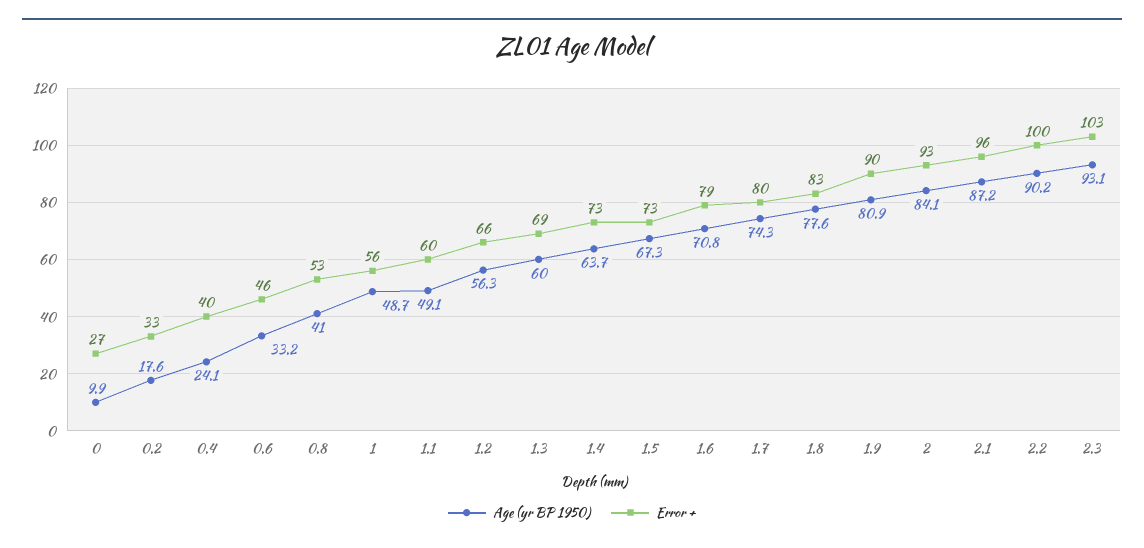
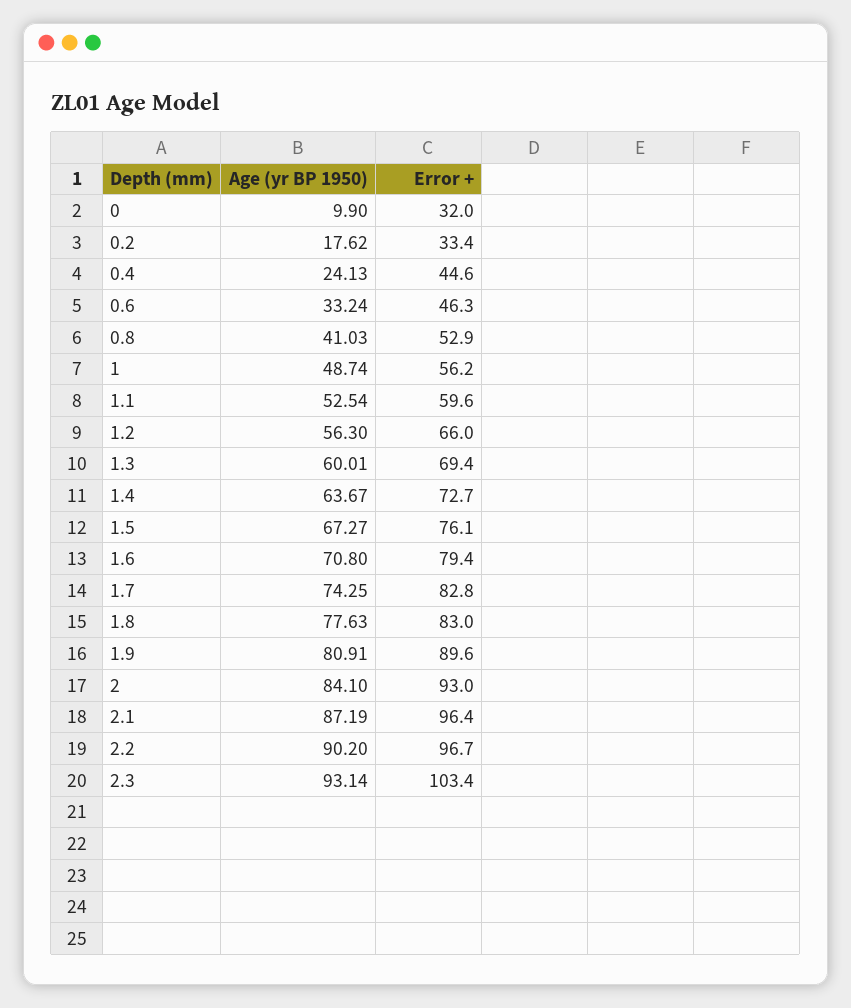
Error +, 0: 27 -> 32
Error +, 0.4: 40 -> 44.6
Age (yr BP 1950), 1.1: 49.1 -> 52.54
Error +, 1.5: 73 -> 76.1
Error +, 1.7: 80 -> 82.8
Error +, 2.2: 100 -> 96.7

